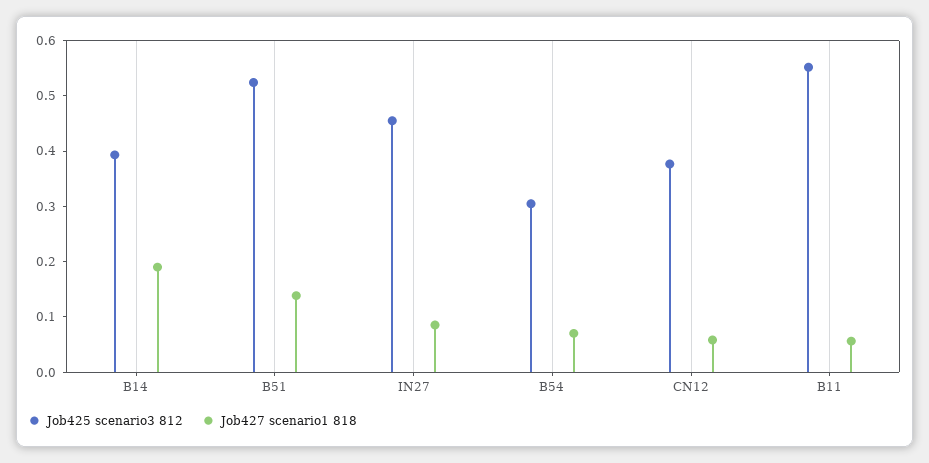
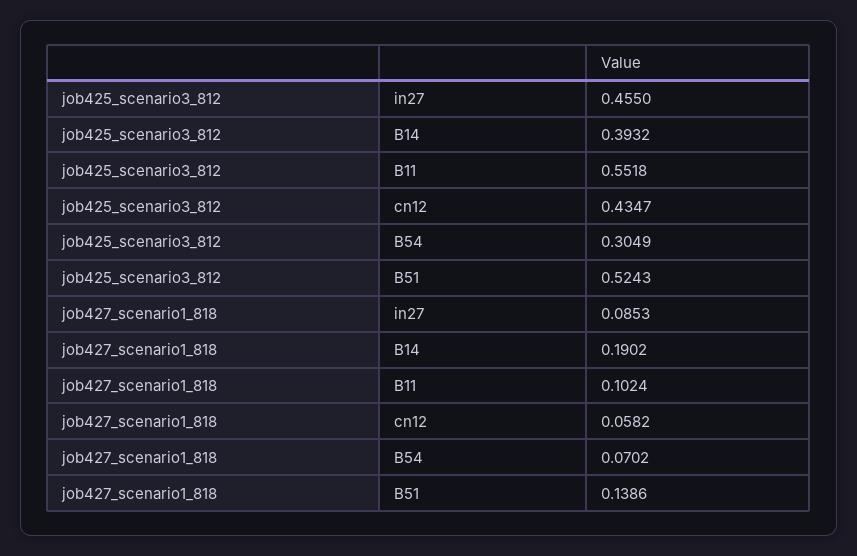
Job425 scenario3 812, CN12: 0.38 -> 0.4347
Job427 scenario1 818, B11: 0.06 -> 0.1024

